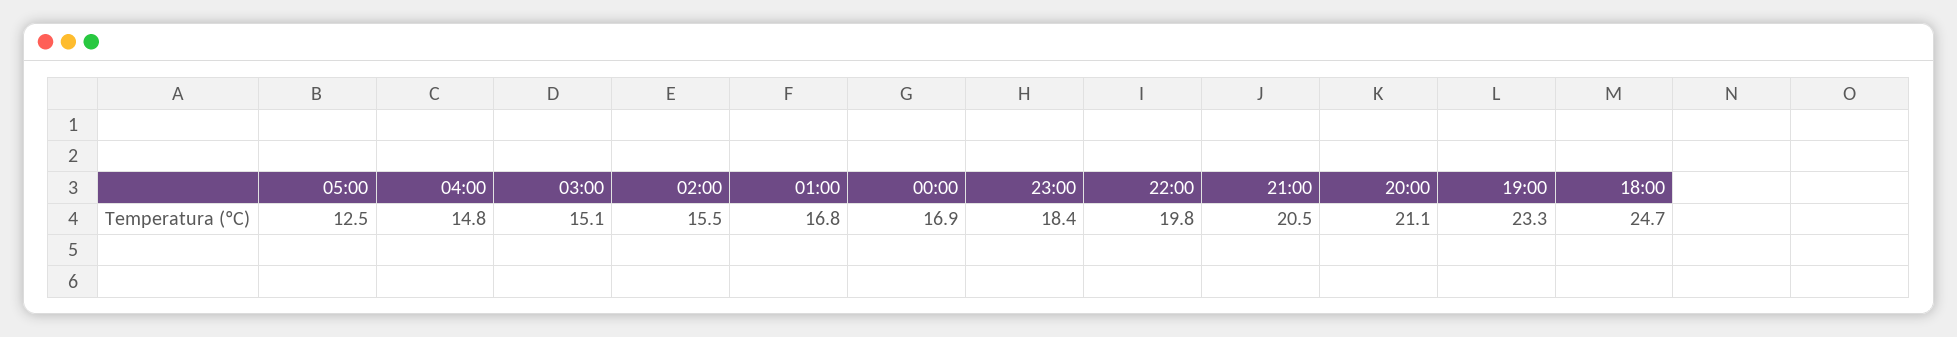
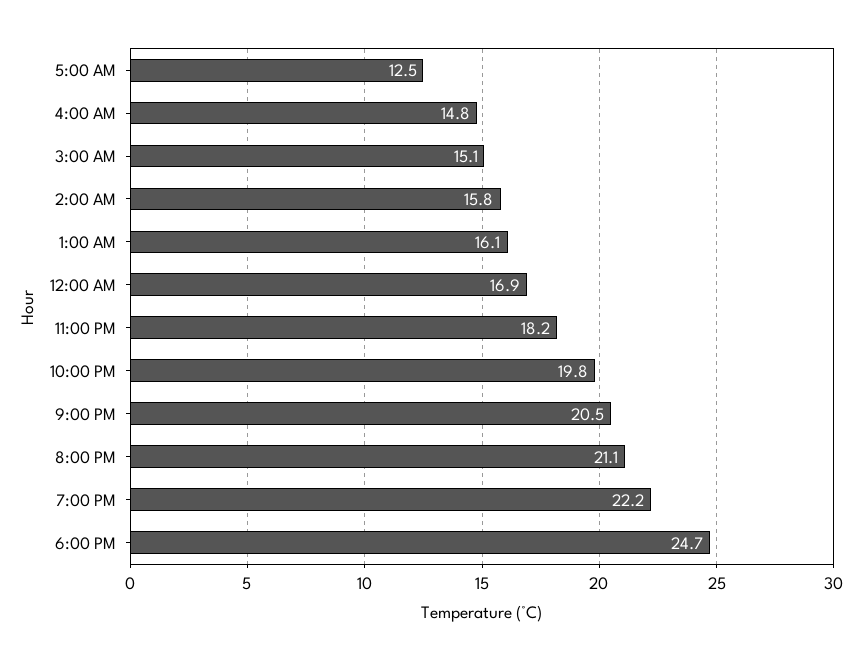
02:00: 15.5 -> 15.8
01:00: 16.8 -> 16.1
23:00: 18.4 -> 18.2
19:00: 23.3 -> 22.2

